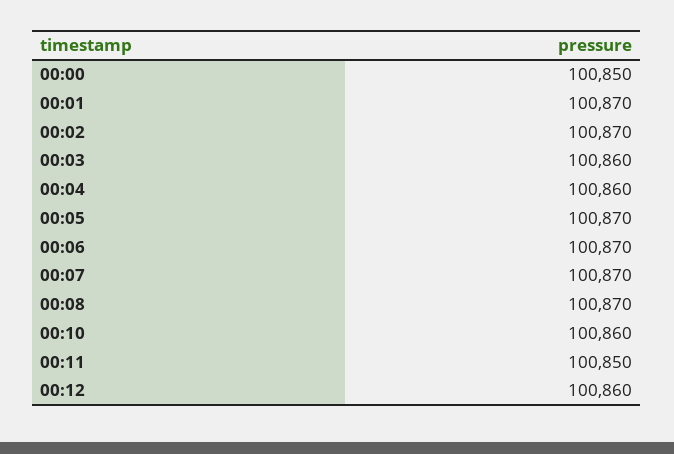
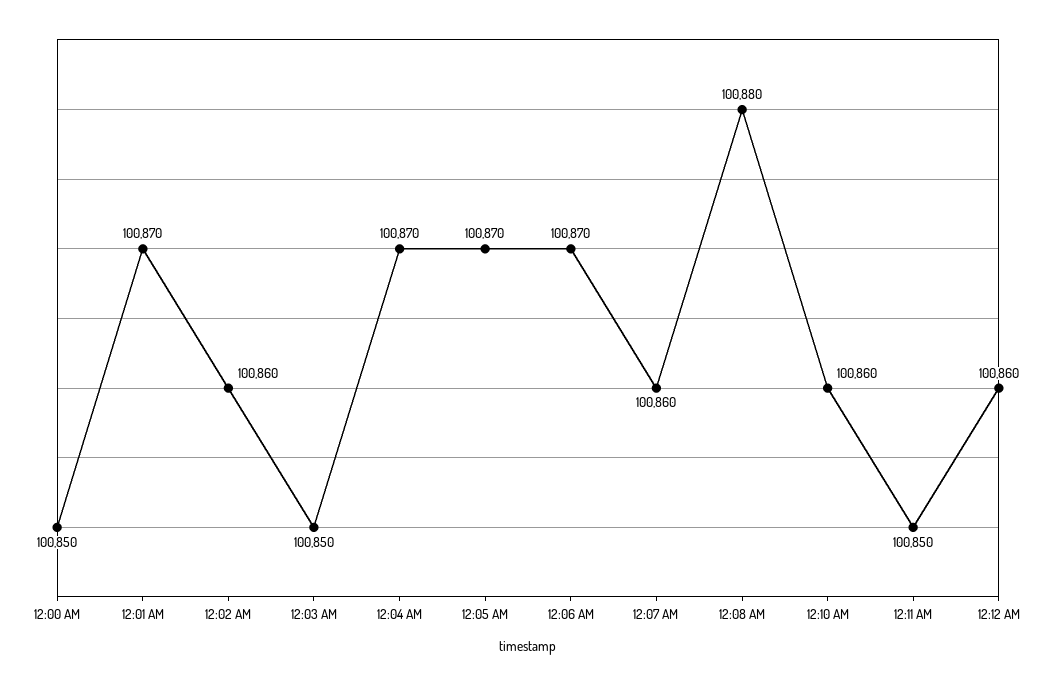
00:02: 100870 -> 100860
00:03: 100860 -> 100850
00:04: 100860 -> 100870
00:07: 100870 -> 100860
00:08: 100870 -> 100880

